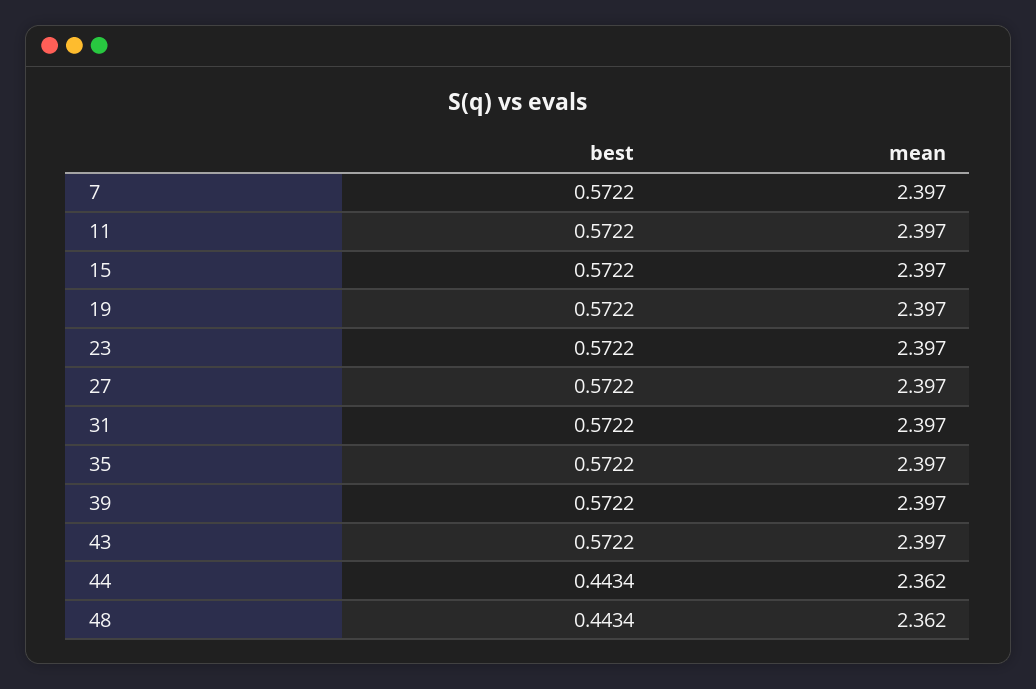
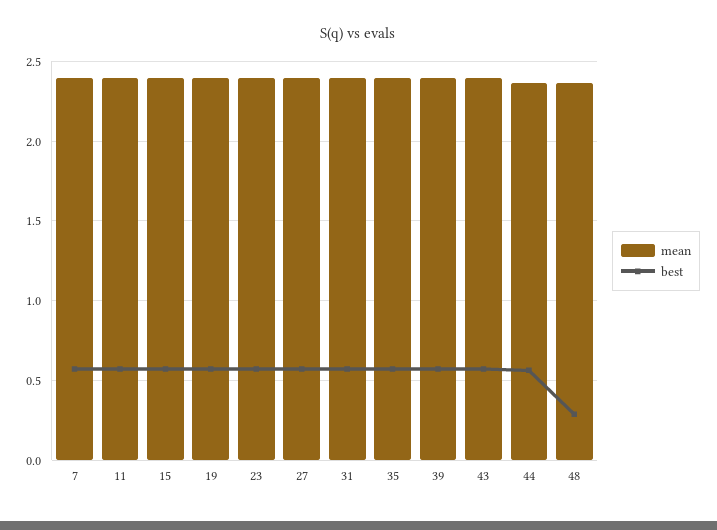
best, 44: 0.4434 -> 0.55
best, 48: 0.4434 -> 0.3

